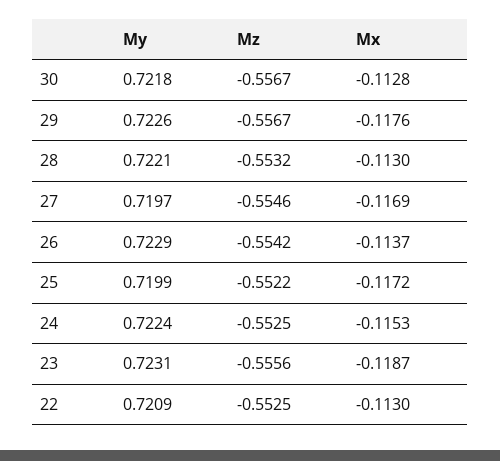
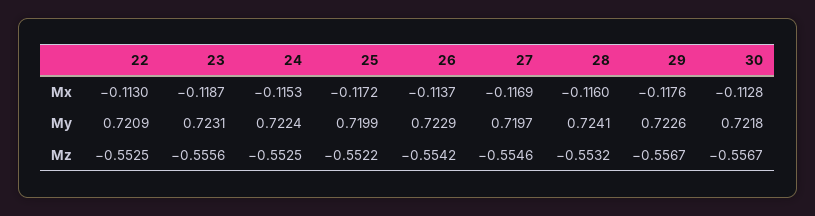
My, 28: 0.7221 -> 0.7241
Mx, 28: -0.113 -> -0.116

